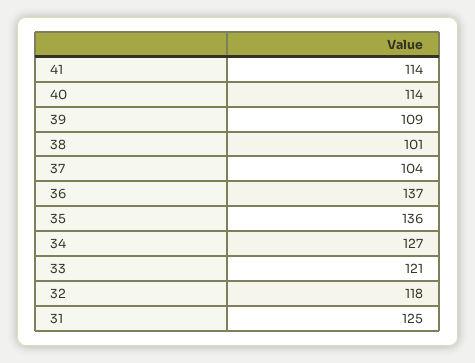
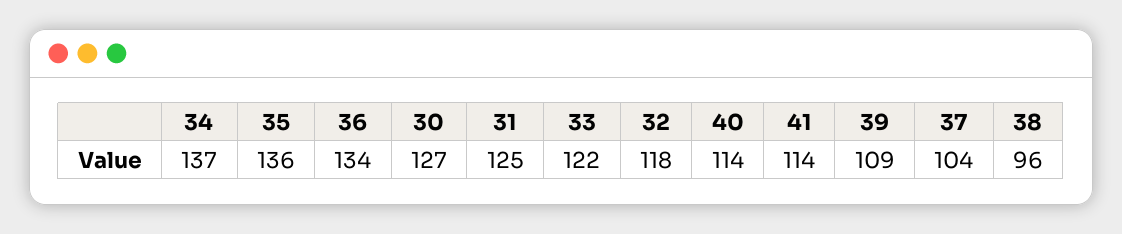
38: 101 -> 96
36: 137 -> 134
34: 127 -> 137
33: 121 -> 122
30: none -> 127

